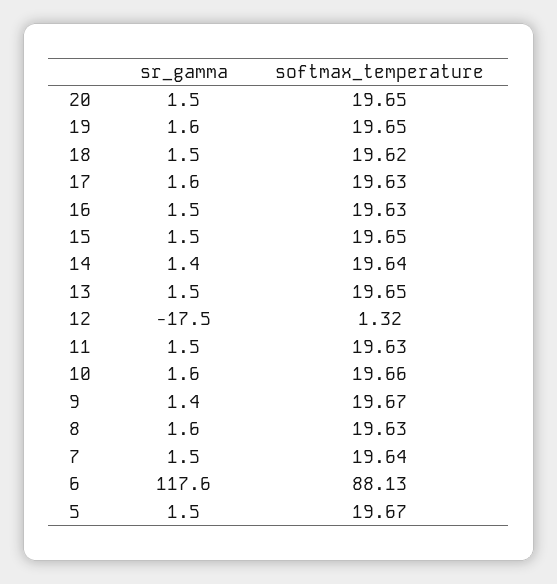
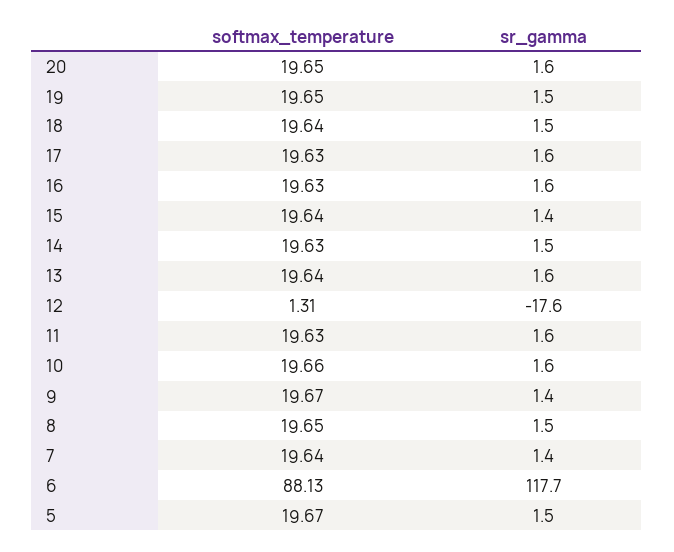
sr_gamma, 20: 1.5 -> 1.6
sr_gamma, 19: 1.6 -> 1.5
softmax_temperature, 18: 19.62 -> 19.64
sr_gamma, 16: 1.5 -> 1.6
sr_gamma, 15: 1.5 -> 1.4
softmax_temperature, 15: 19.65 -> 19.64
sr_gamma, 14: 1.4 -> 1.5
softmax_temperature, 14: 19.64 -> 19.63
sr_gamma, 13: 1.5 -> 1.6
softmax_temperature, 13: 19.65 -> 19.64
sr_gamma, 12: -17.5 -> -17.6
softmax_temperature, 12: 1.32 -> 1.31
sr_gamma, 11: 1.5 -> 1.6
sr_gamma, 8: 1.6 -> 1.5
softmax_temperature, 8: 19.63 -> 19.65
sr_gamma, 7: 1.5 -> 1.4
sr_gamma, 6: 117.6 -> 117.7

